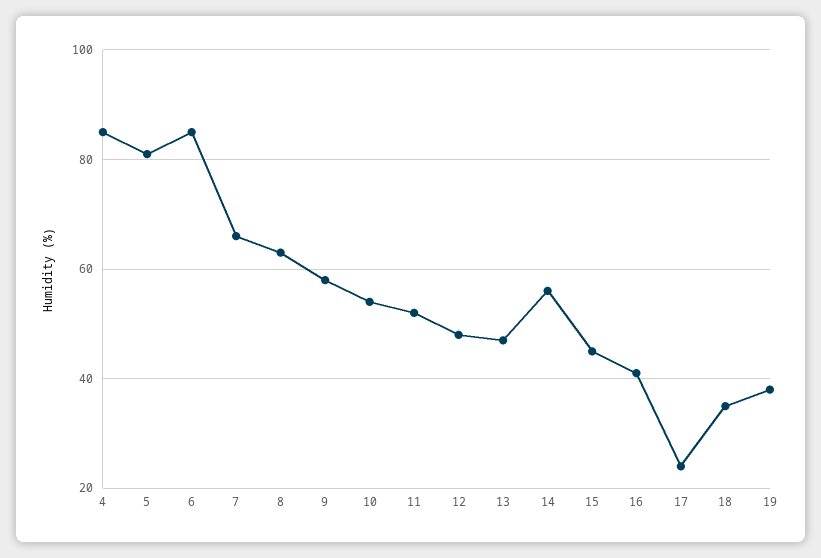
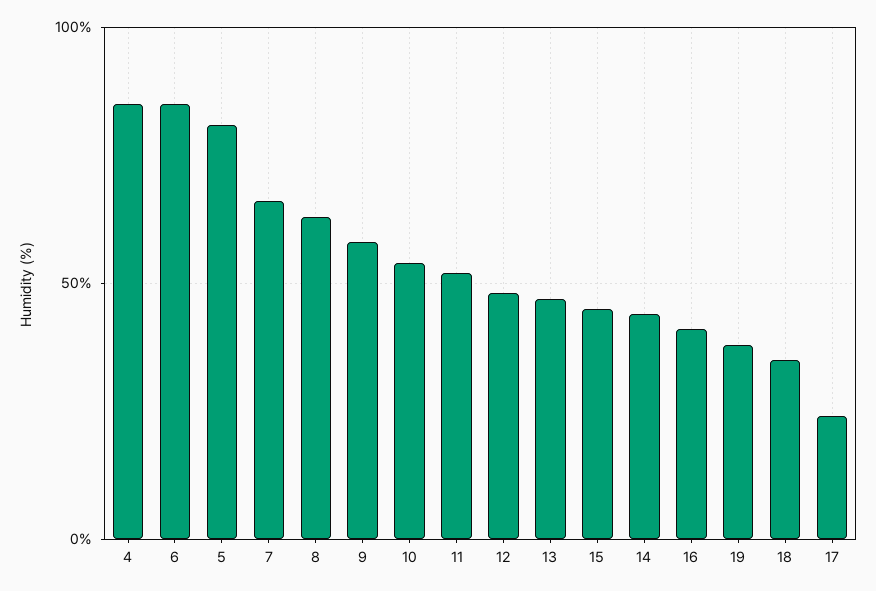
14: 55 -> 45

